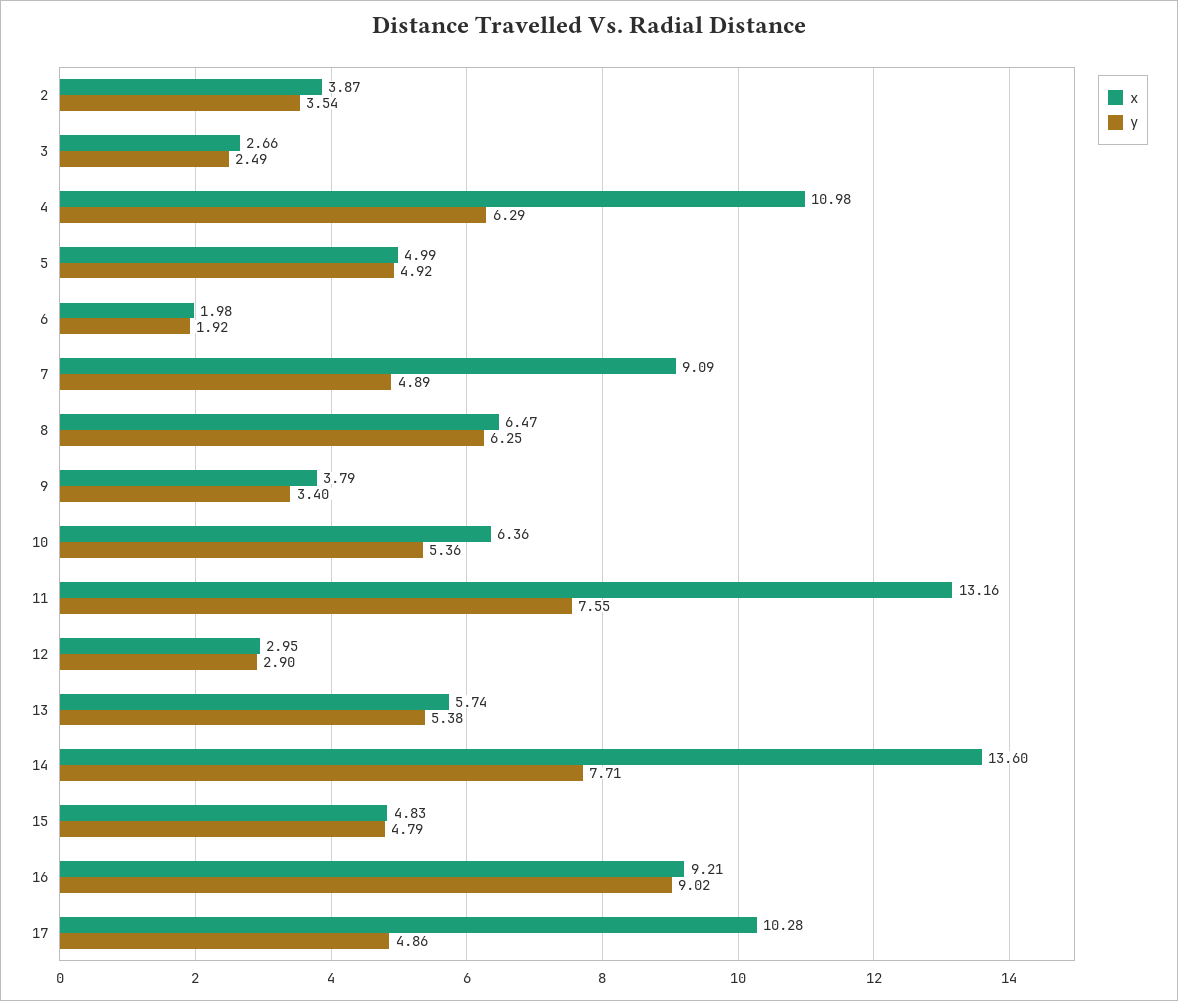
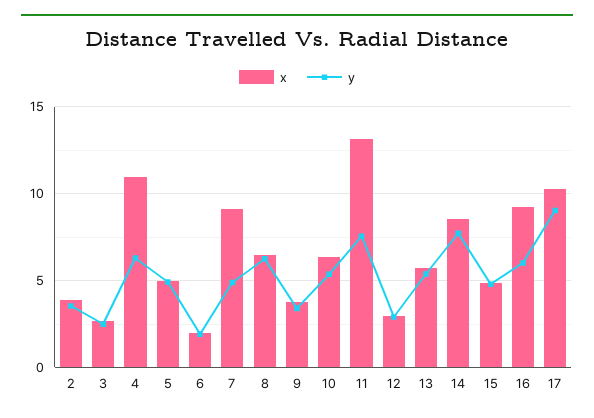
x, 14: 13.6 -> 8.5
y, 16: 9.02 -> 6
y, 17: 4.86 -> 9

